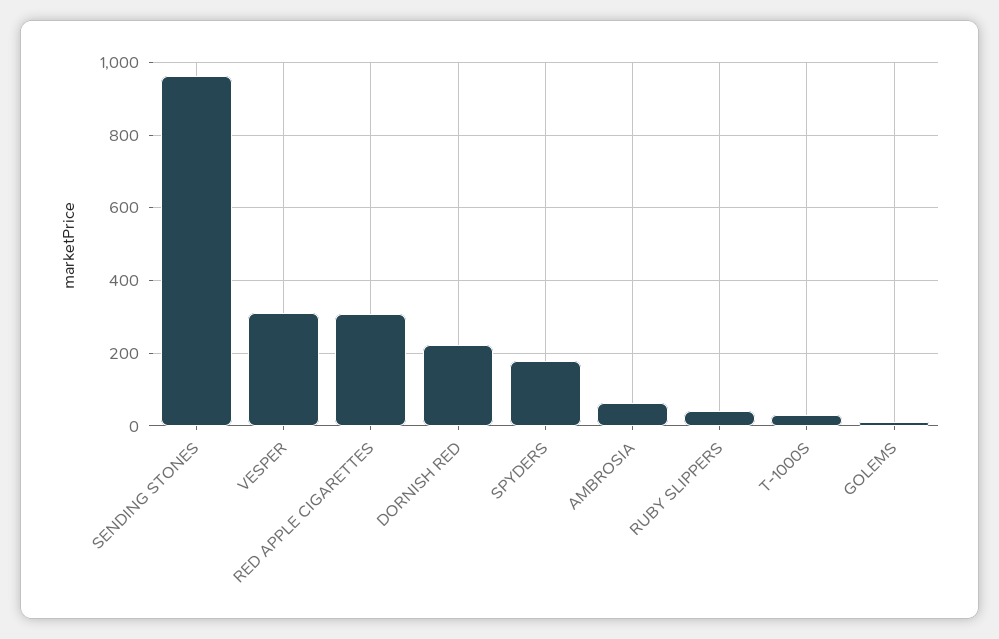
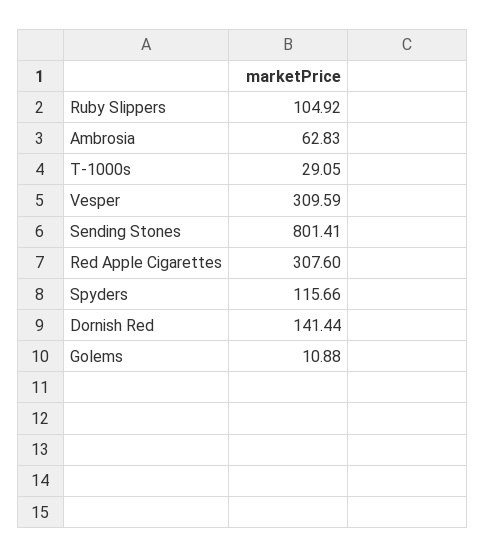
SENDING STONES: 960 -> 801.41
DORNISH RED: 220 -> 141.44
SPYDERS: 180 -> 115.66
RUBY SLIPPERS: 40 -> 104.92

